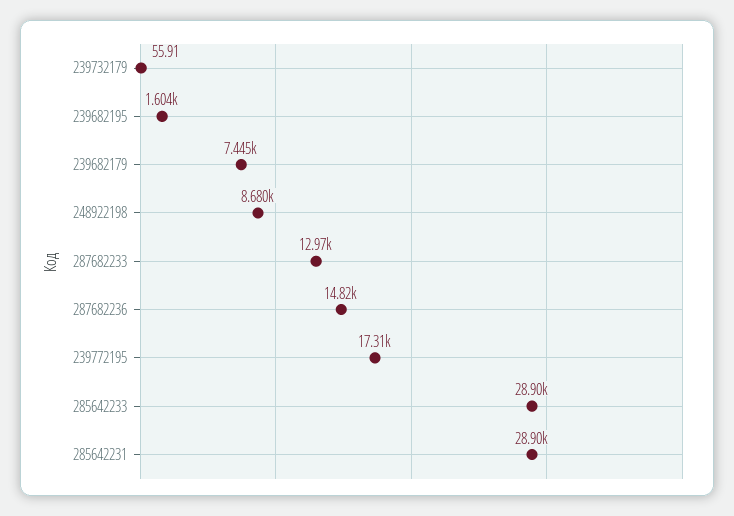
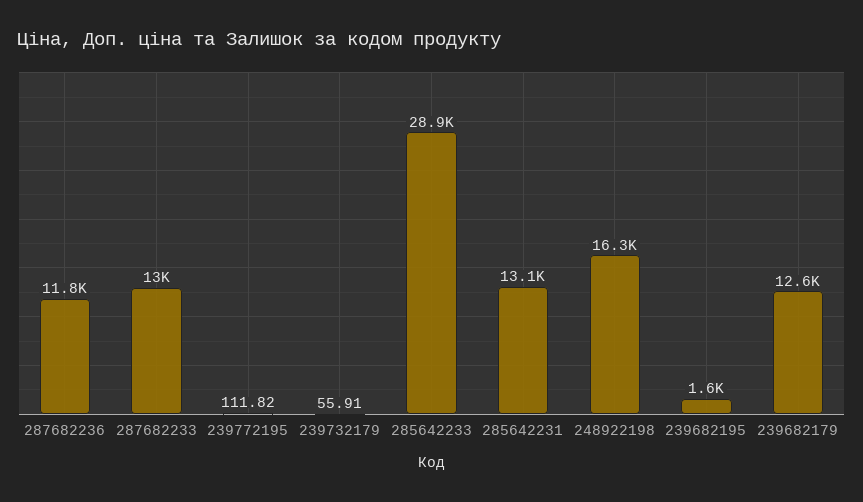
239682179: 7445 -> 12600
248922198: 8680 -> 16300
287682236: 14820 -> 11800
239772195: 17310 -> 111.82
285642231: 28900 -> 13100

